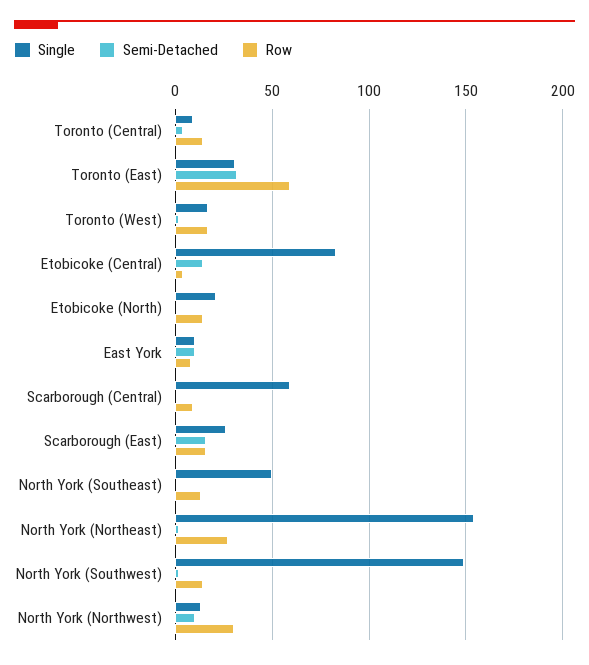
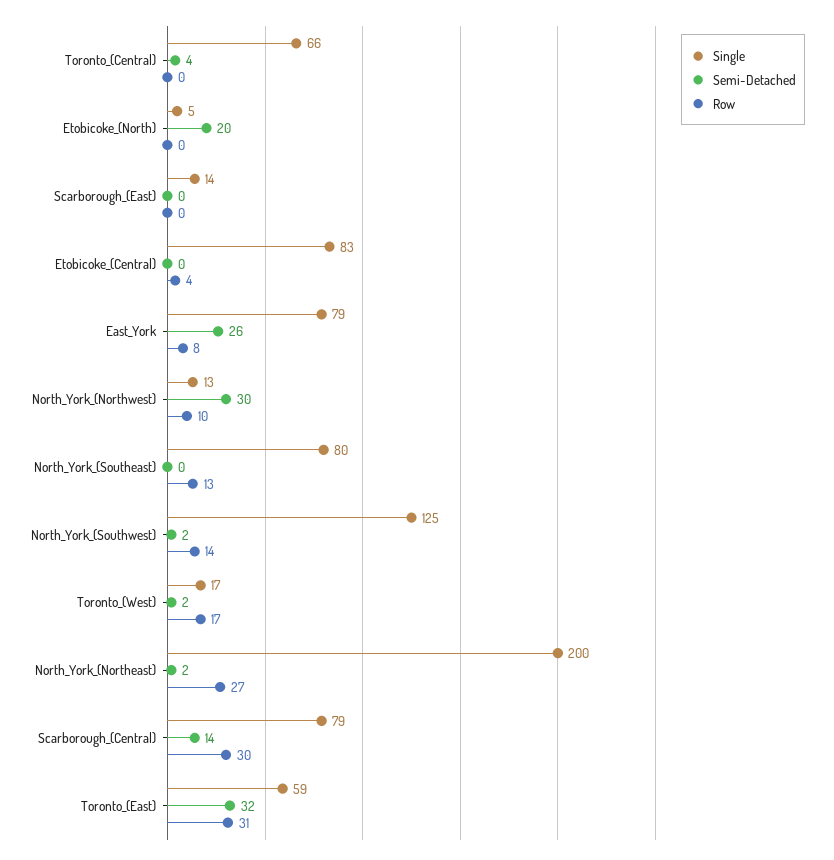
Single, Toronto (Central): 10 -> 66
Row, Toronto (Central): 15 -> 0
Single, Toronto (East): 30 -> 59
Row, Toronto (East): 60 -> 31
Semi-Detached, Etobicoke (Central): 15 -> 0
Single, Etobicoke (North): 20 -> 5
Semi-Detached, Etobicoke (North): 0 -> 20
Row, Etobicoke (North): 15 -> 0
Single, East York: 10 -> 79
Semi-Detached, East York: 10 -> 26
Single, Scarborough (Central): 60 -> 79
Semi-Detached, Scarborough (Central): 0 -> 14
Row, Scarborough (Central): 10 -> 30
Single, Scarborough (East): 25 -> 14
Semi-Detached, Scarborough (East): 15 -> 0
Row, Scarborough (East): 15 -> 0
Single, North York (Southeast): 50 -> 80
Single, North York (Northeast): 155 -> 200
Single, North York (Southwest): 150 -> 125
Semi-Detached, North York (Northwest): 10 -> 30
Row, North York (Northwest): 30 -> 10

